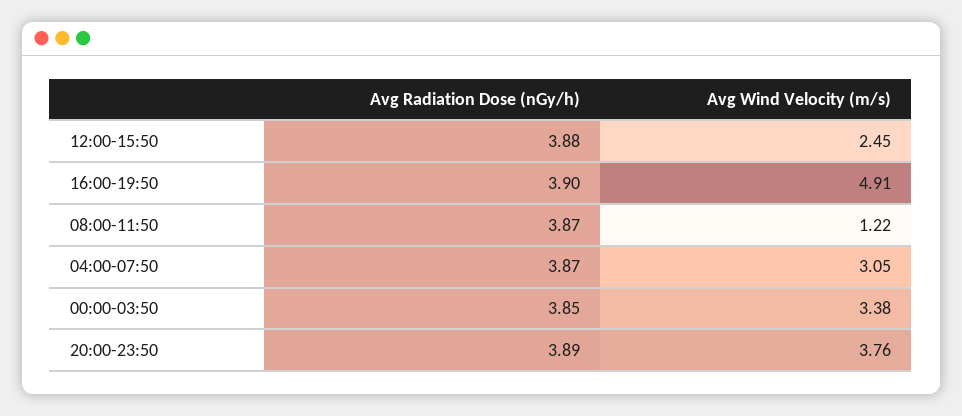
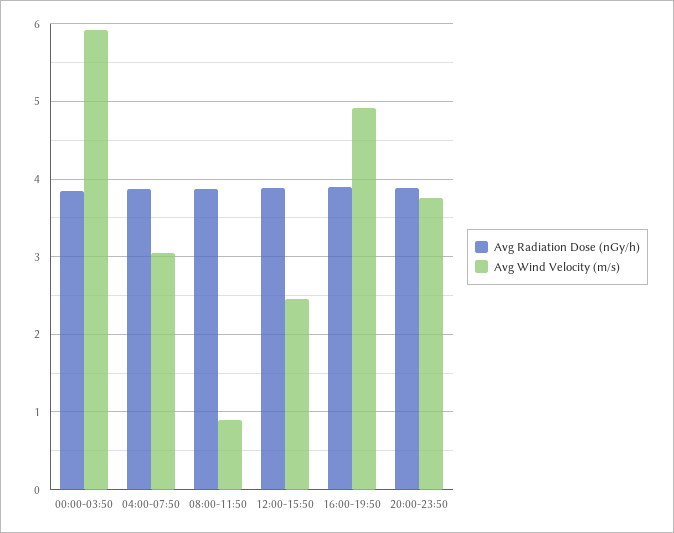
Avg Wind Velocity (m/s), 08:00-11:50: 1.22 -> 0.9
Avg Wind Velocity (m/s), 00:00-03:50: 3.38 -> 5.9

